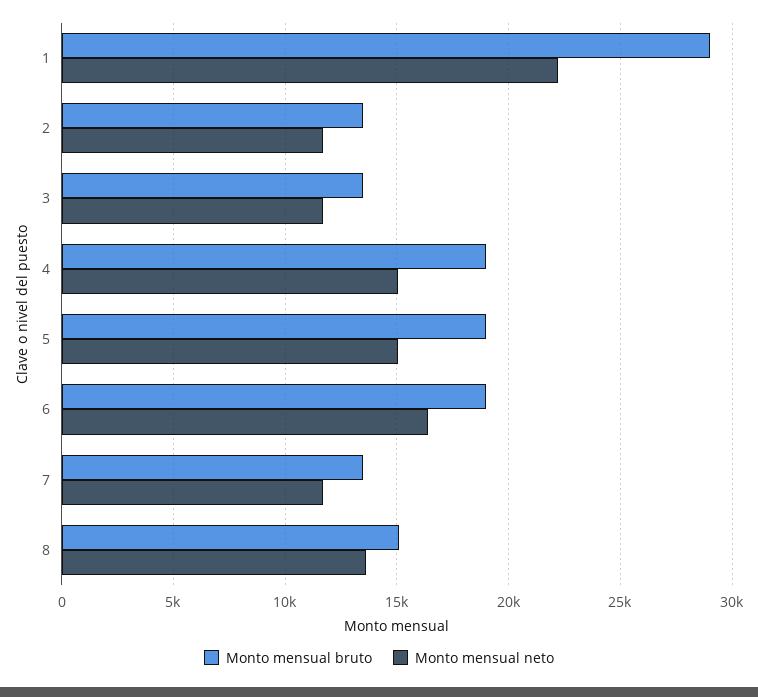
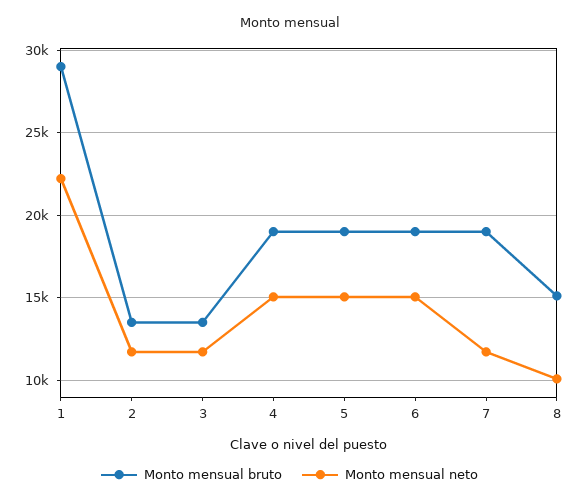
Monto mensual neto, 6: 16500 -> 15000
Monto mensual bruto, 7: 13500 -> 19000
Monto mensual neto, 8: 13500 -> 10000

